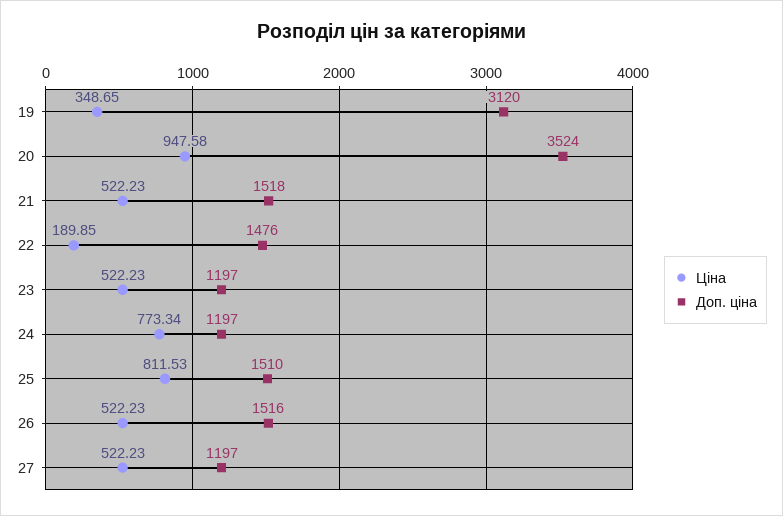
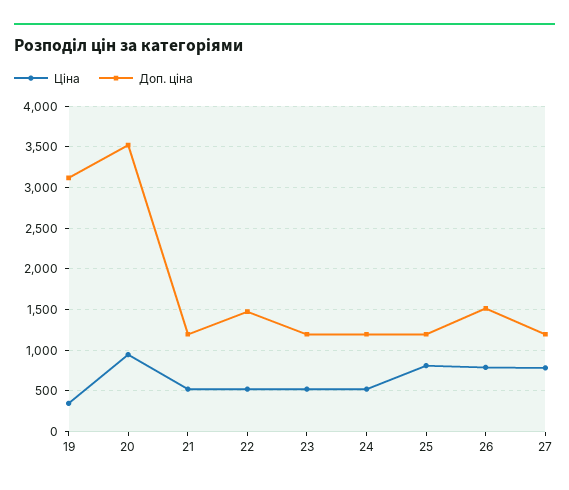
Доп. ціна, 21: 1518 -> 1200
Ціна, 22: 189.85 -> 500
Ціна, 24: 773.34 -> 500
Доп. ціна, 25: 1510 -> 1200
Ціна, 26: 522.23 -> 800
Ціна, 27: 522.23 -> 800

